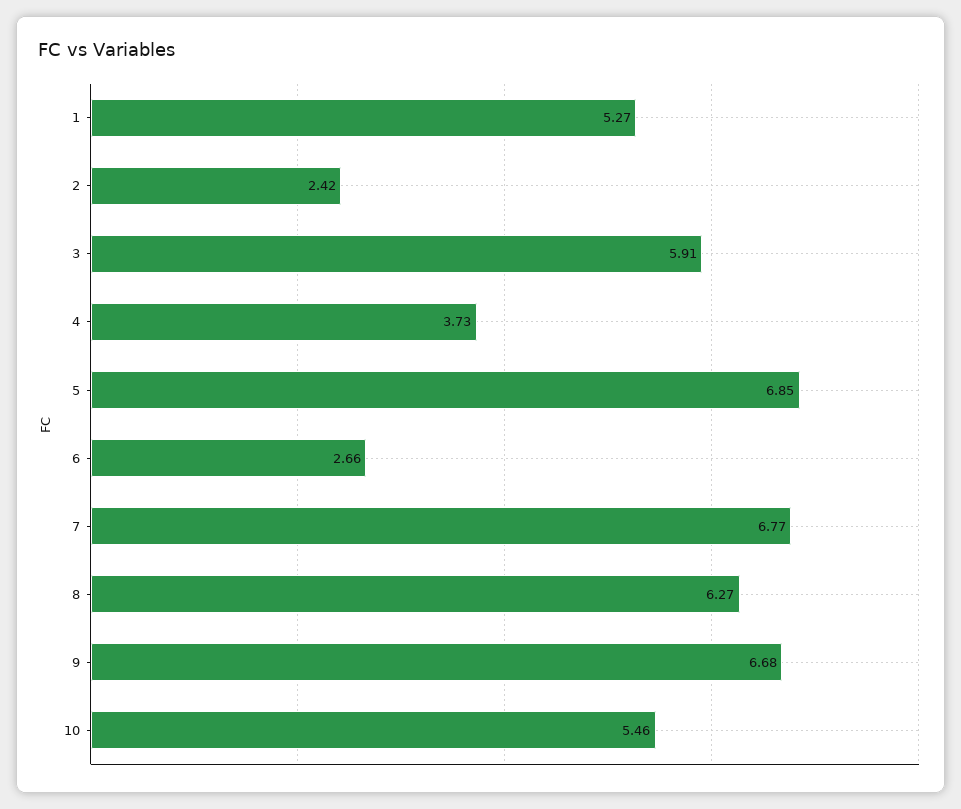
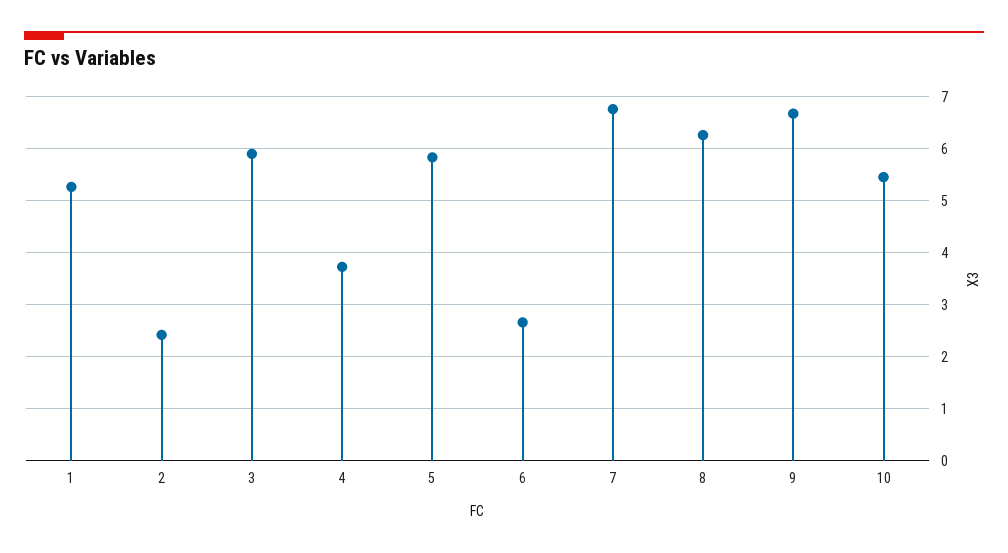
5: 6.85 -> 5.8

